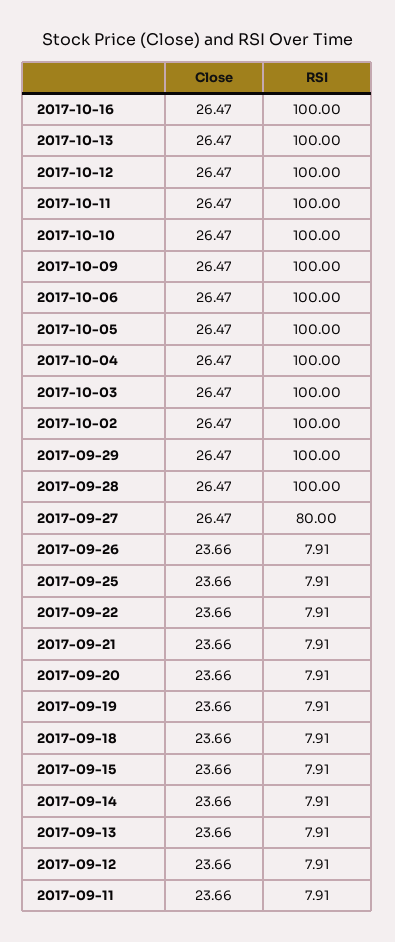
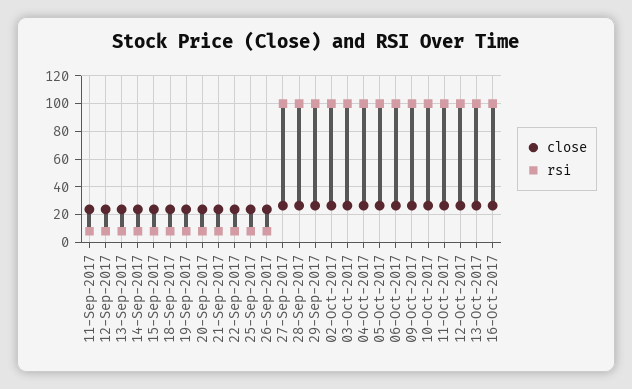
RSI, 2017-09-27: 80 -> 100

